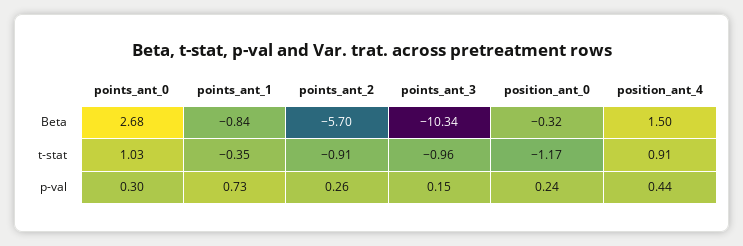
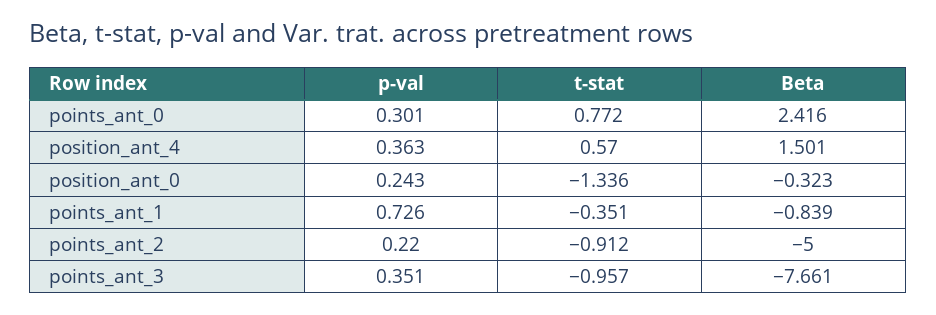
points_ant_0, Beta: 2.68 -> 2.416
points_ant_2, Beta: -5.7 -> -5
points_ant_3, Beta: -10.34 -> -7.661
points_ant_0, t-stat: 1.03 -> 0.772
position_ant_0, t-stat: -1.17 -> -1.336
position_ant_4, t-stat: 0.91 -> 0.57
points_ant_2, p-val: 0.26 -> 0.22
points_ant_3, p-val: 0.15 -> 0.351
position_ant_4, p-val: 0.44 -> 0.363

